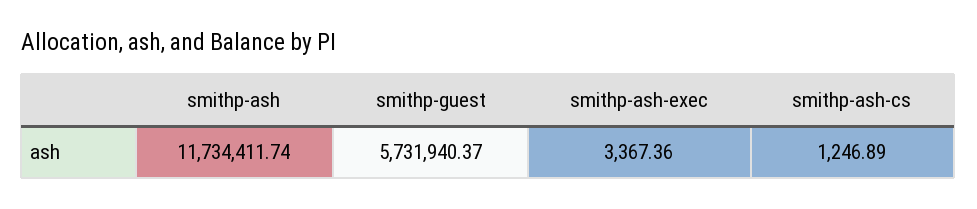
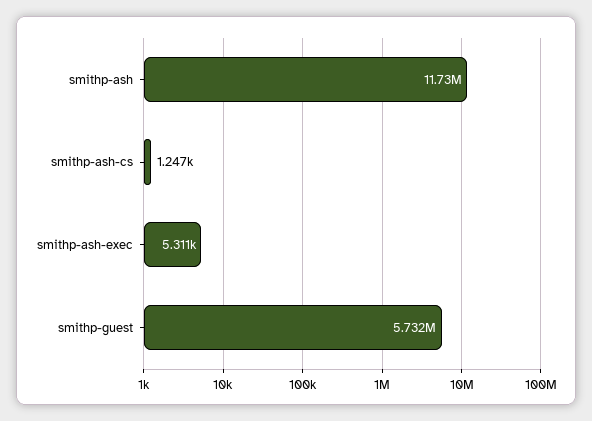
smithp-ash-exec: 3367.36 -> 5311

